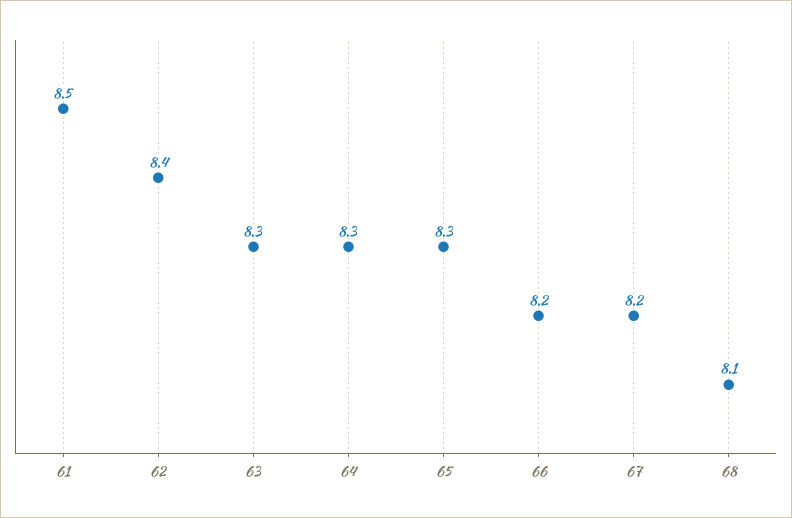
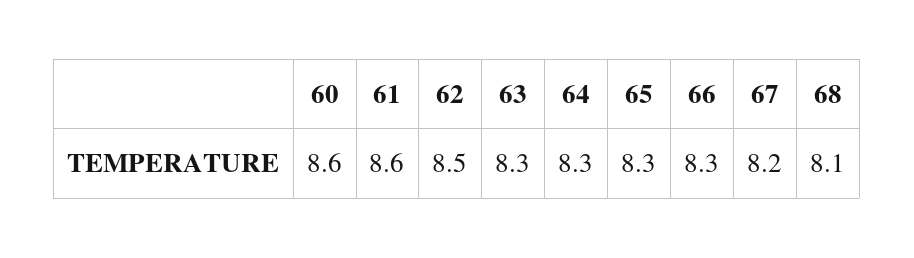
61: 8.5 -> 8.6
62: 8.4 -> 8.5
66: 8.2 -> 8.3
60: none -> 8.6

